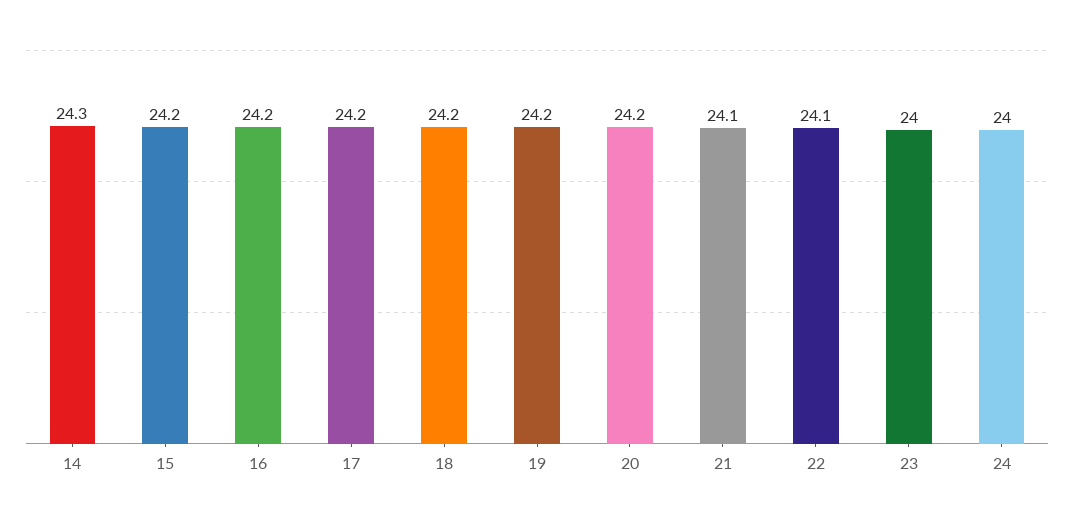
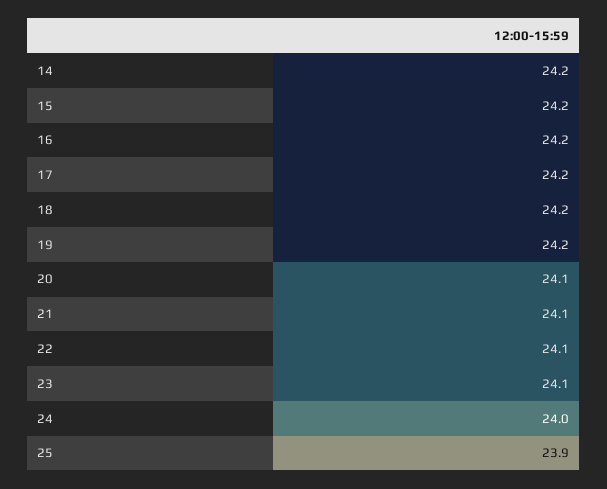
14: 24.3 -> 24.2
20: 24.2 -> 24.1
23: 24 -> 24.1
25: none -> 23.9

